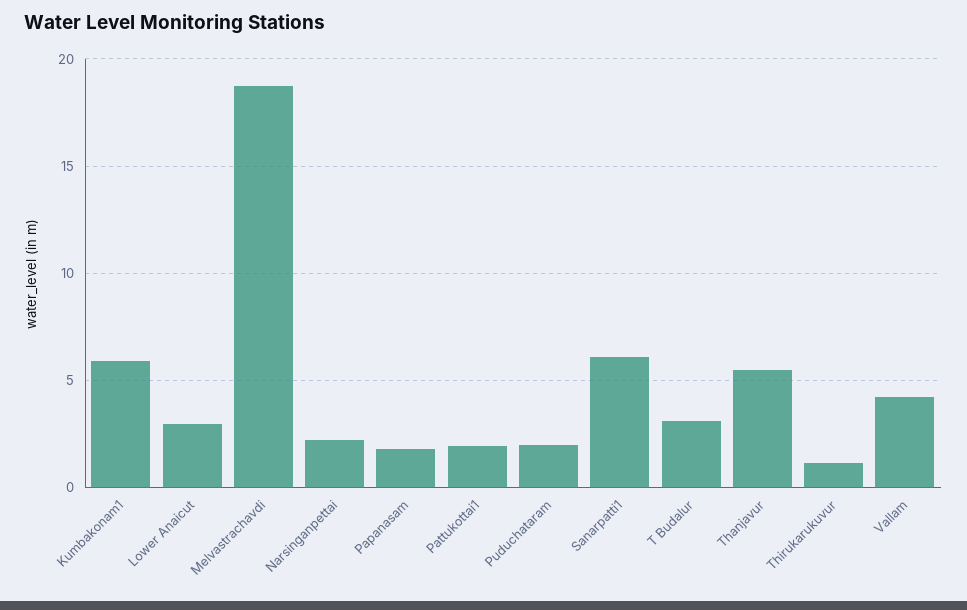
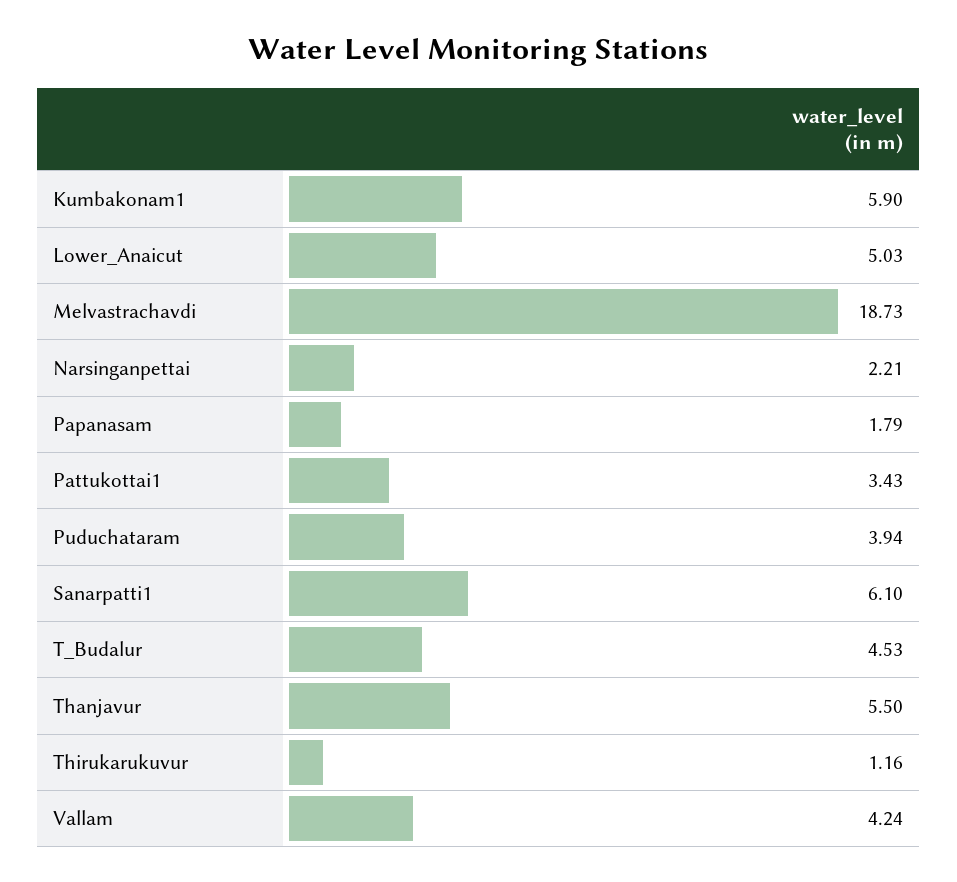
Lower Anaicut: 3 -> 5.03
Pattukottai1: 2 -> 3.43
Puduchataram: 2 -> 3.94
T Budalur: 3 -> 4.53

